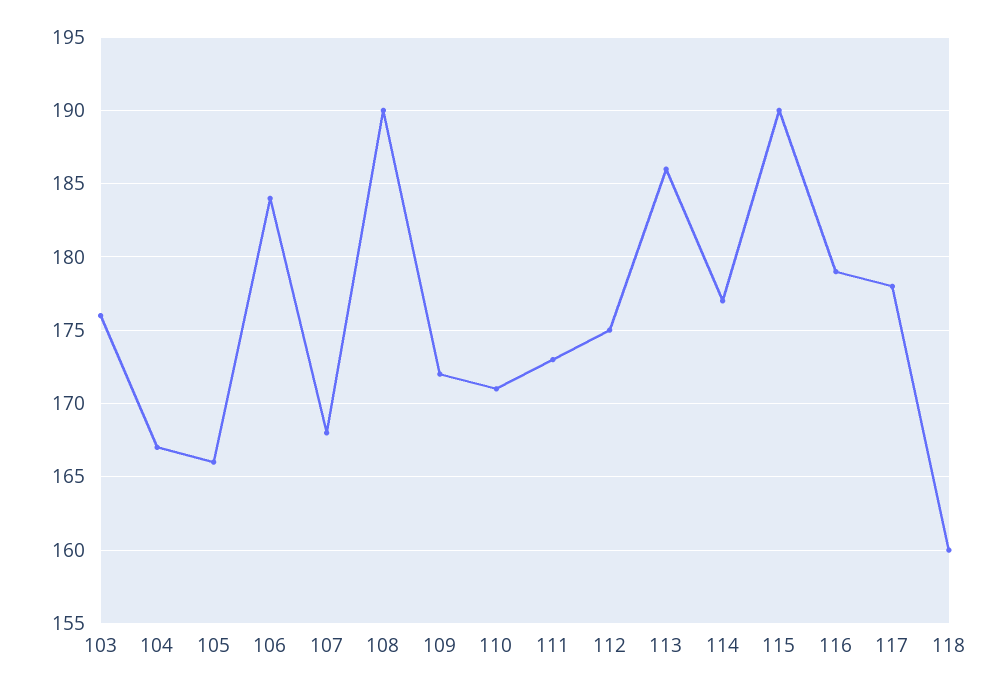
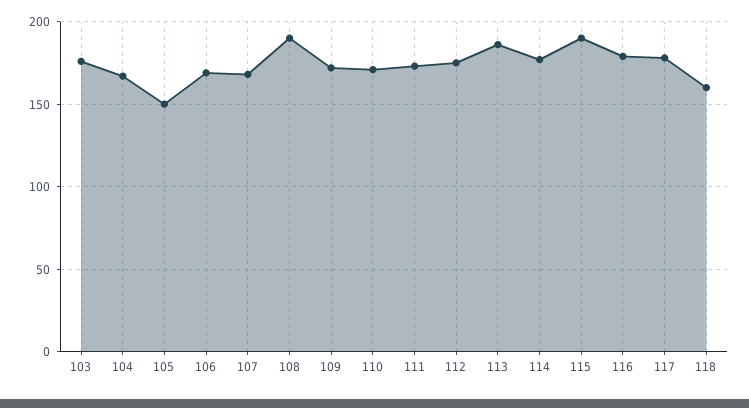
105: 166 -> 150
106: 184 -> 170

